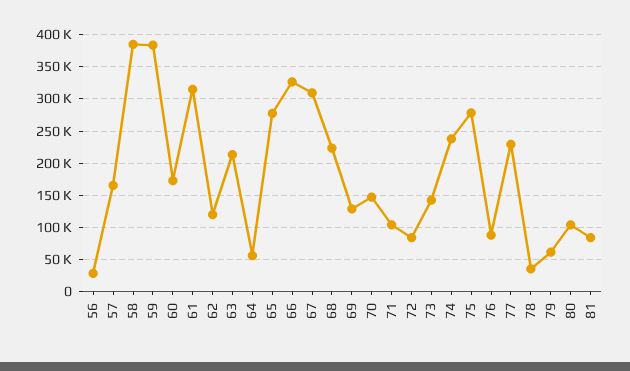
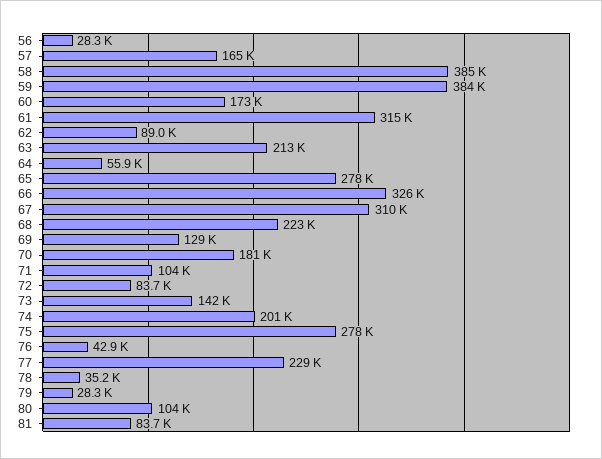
62: 120000 -> 89000
70: 150000 -> 181000
74: 240000 -> 201000
76: 90000 -> 42900
79: 60000 -> 28300

